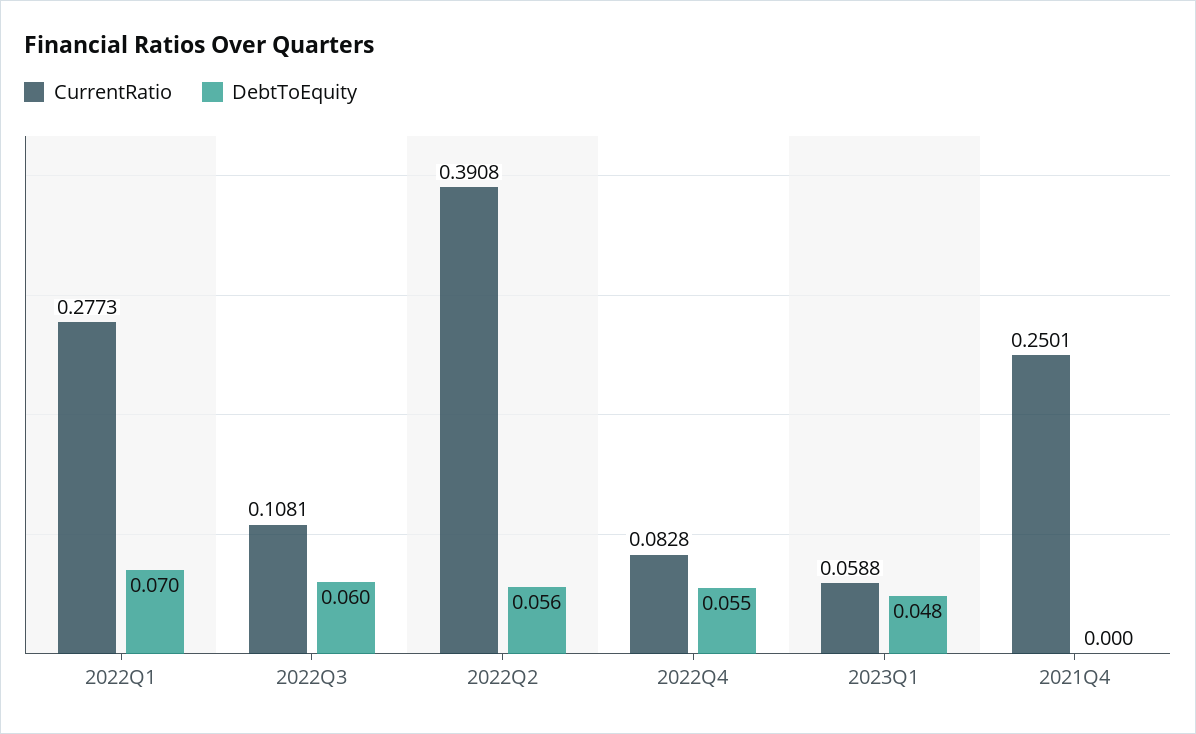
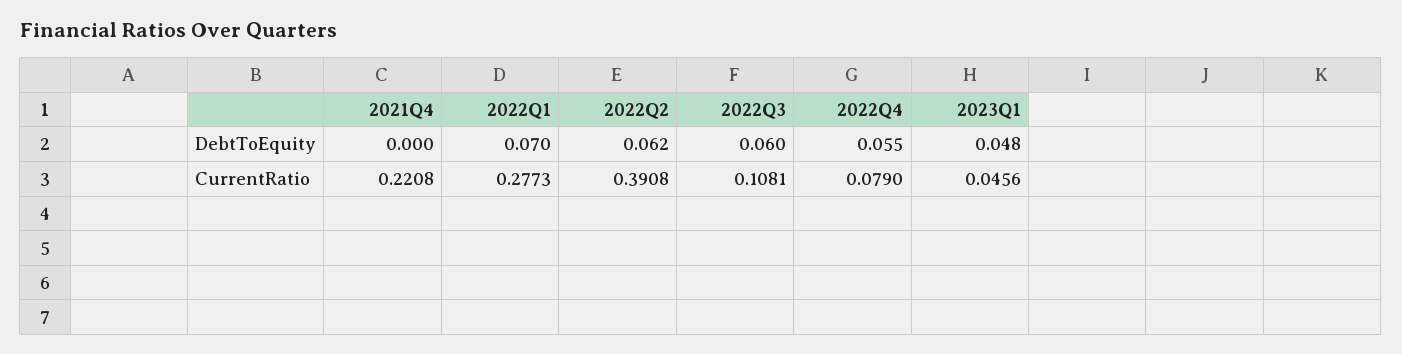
DebtToEquity, 2022Q2: 0.056 -> 0.062
CurrentRatio, 2022Q4: 0.0828 -> 0.079
CurrentRatio, 2023Q1: 0.0588 -> 0.0456
CurrentRatio, 2021Q4: 0.2501 -> 0.2208

